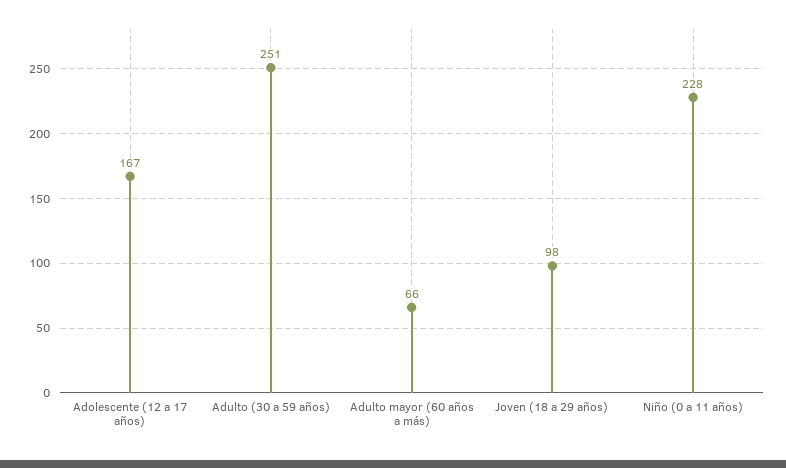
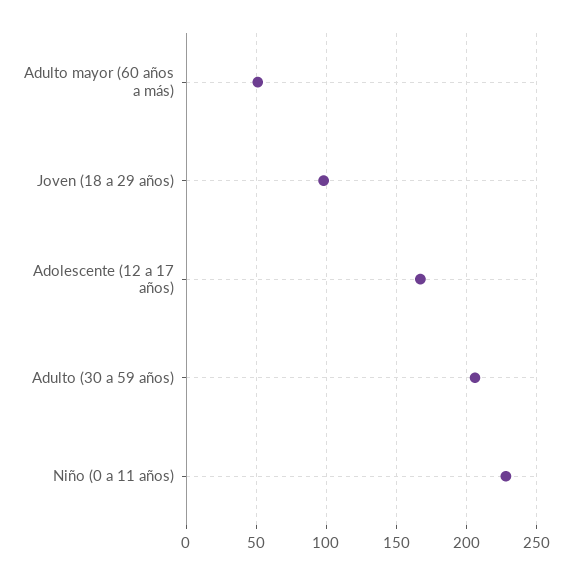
Adulto (30 a 59 años): 251 -> 205
Adulto mayor (60 años a más): 66 -> 50

